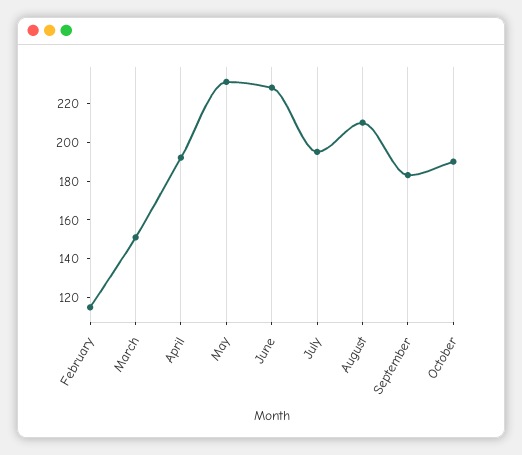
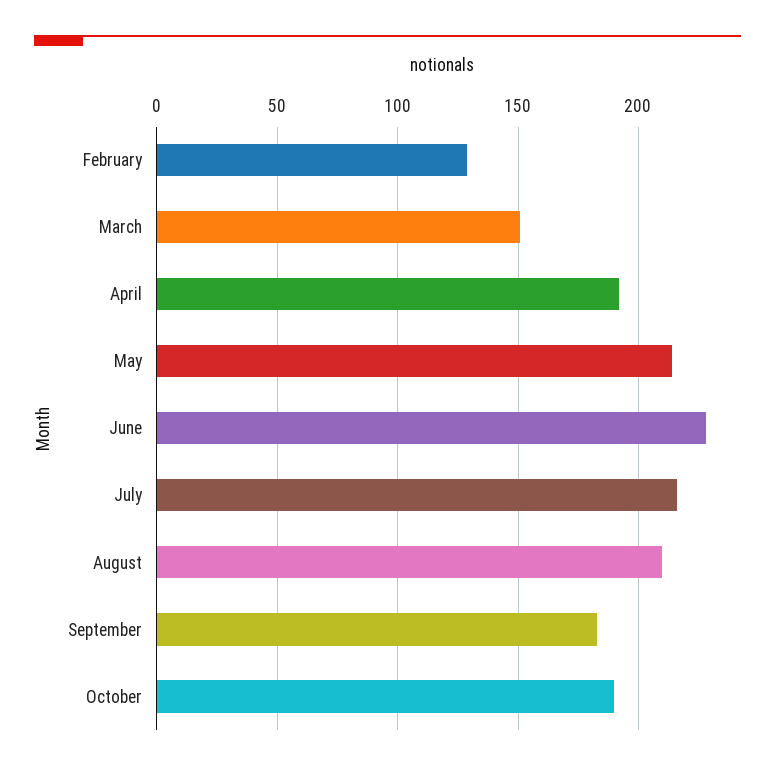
February: 115 -> 130
May: 230 -> 215
July: 195 -> 215

